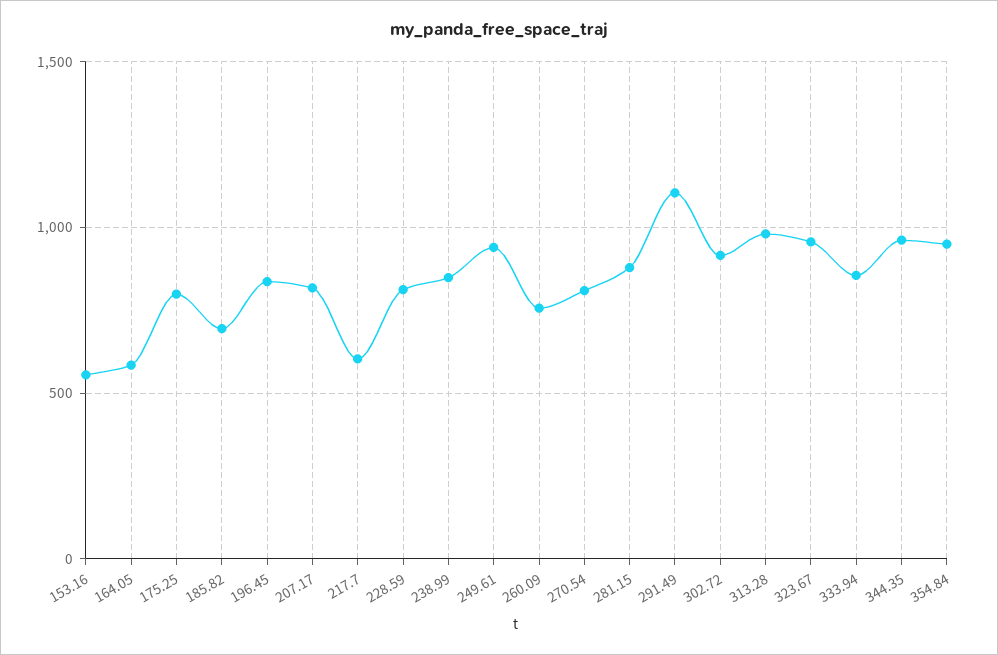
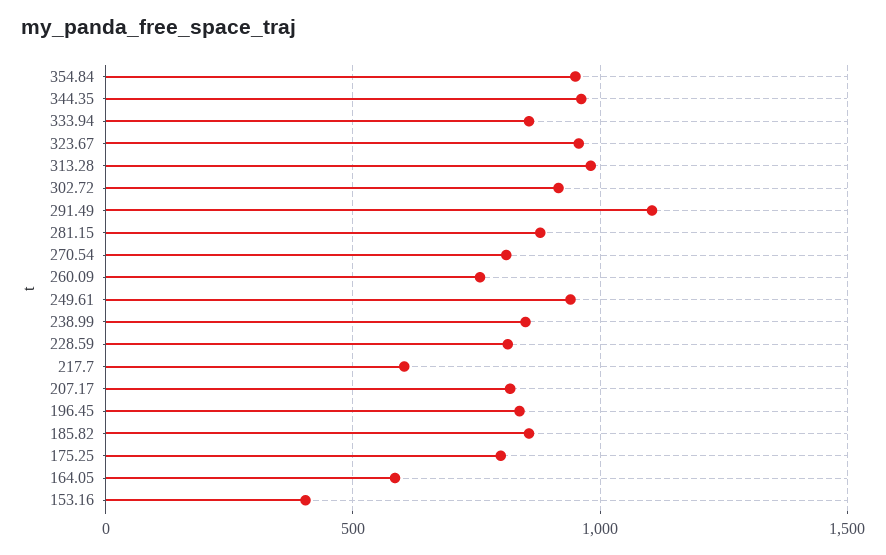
153.16: 550 -> 400
185.82: 700 -> 850

